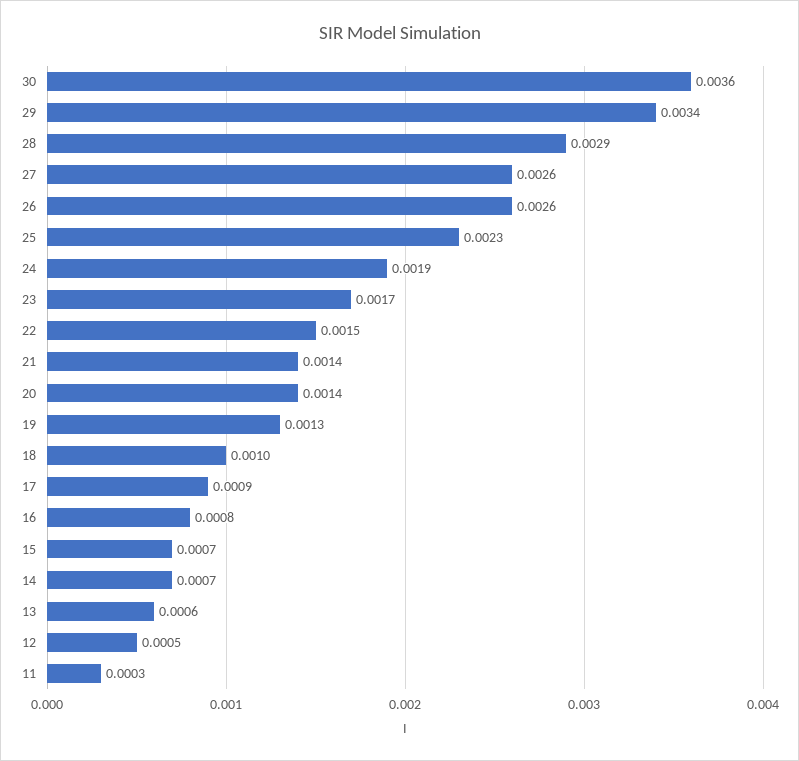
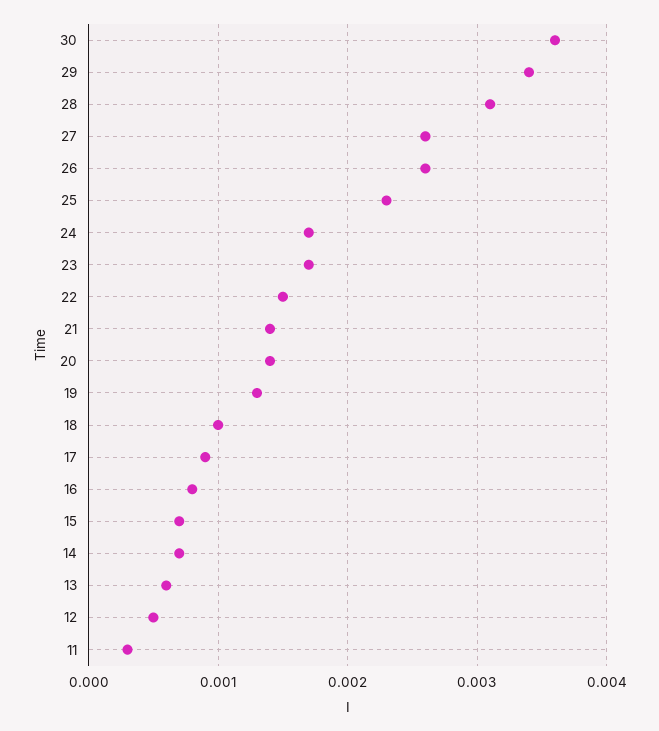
28: 0.0029 -> 0.0031
24: 0.0019 -> 0.0017

